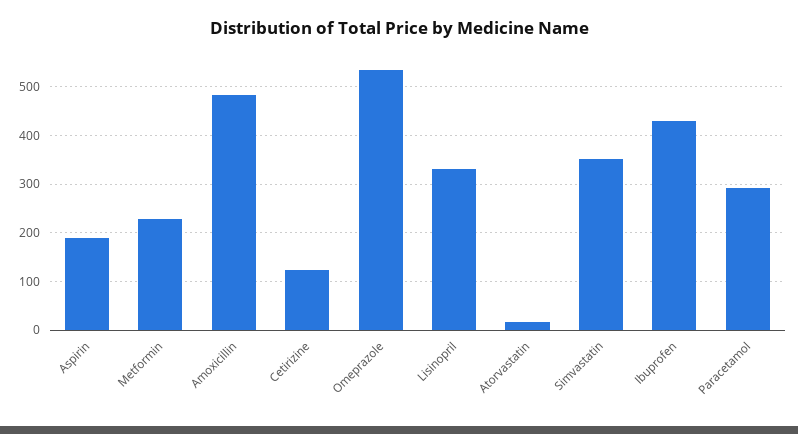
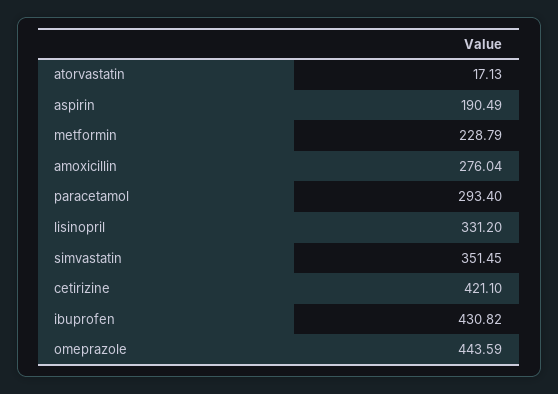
Amoxicillin: 480 -> 276.04
Cetirizine: 120 -> 421.1
Omeprazole: 540 -> 443.59

